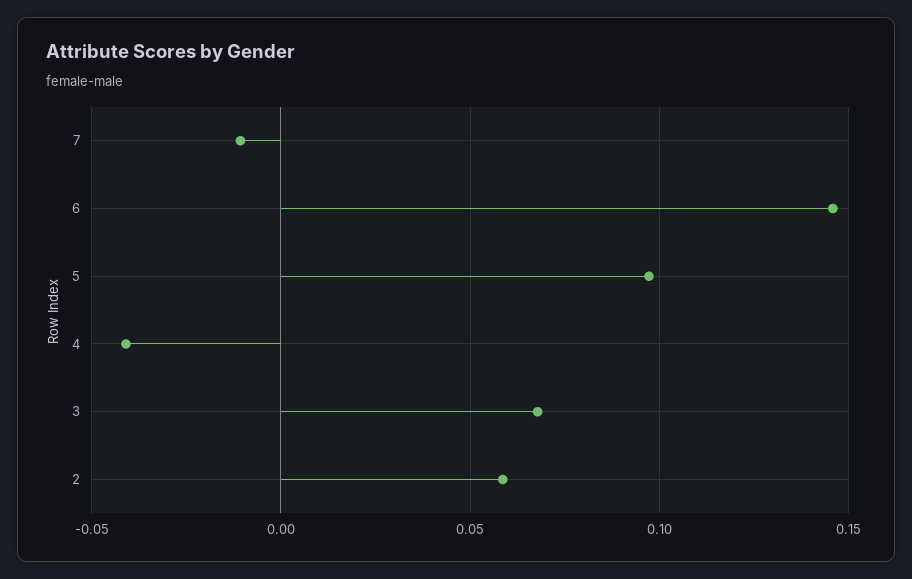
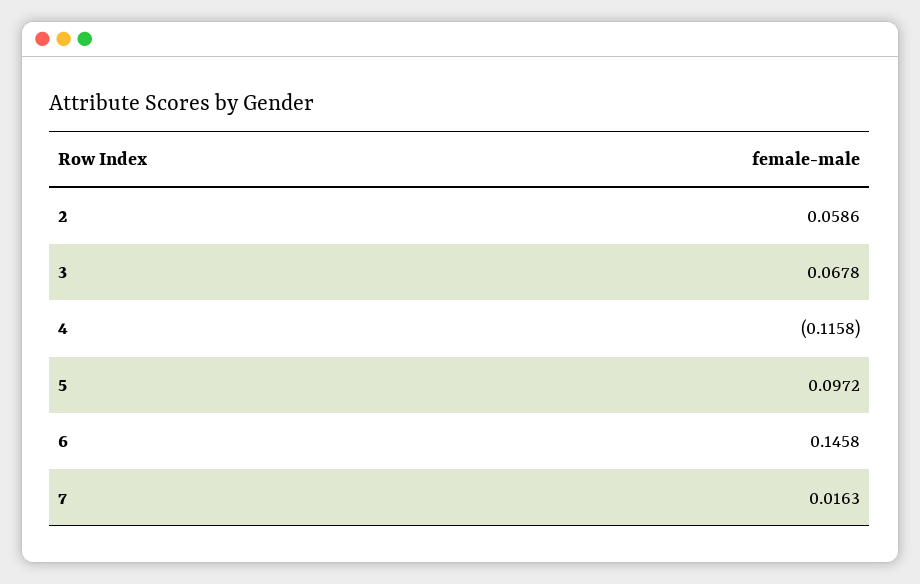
7: -0.01 -> 0.0163
4: -0.04 -> -0.1158

